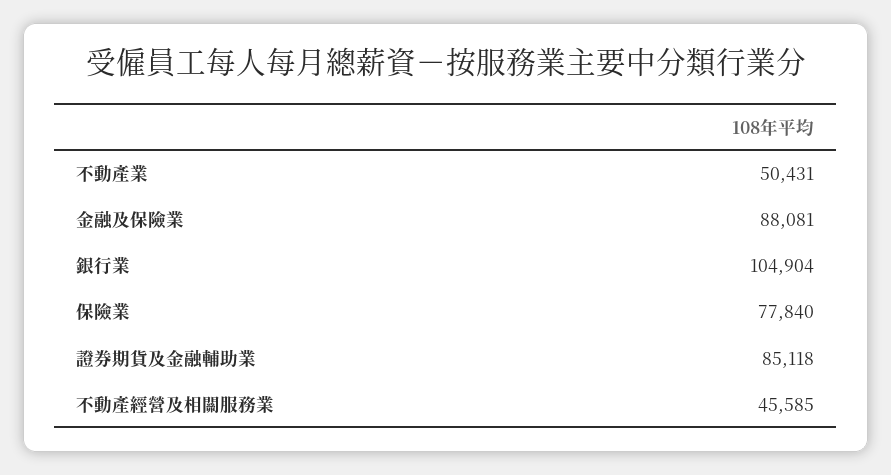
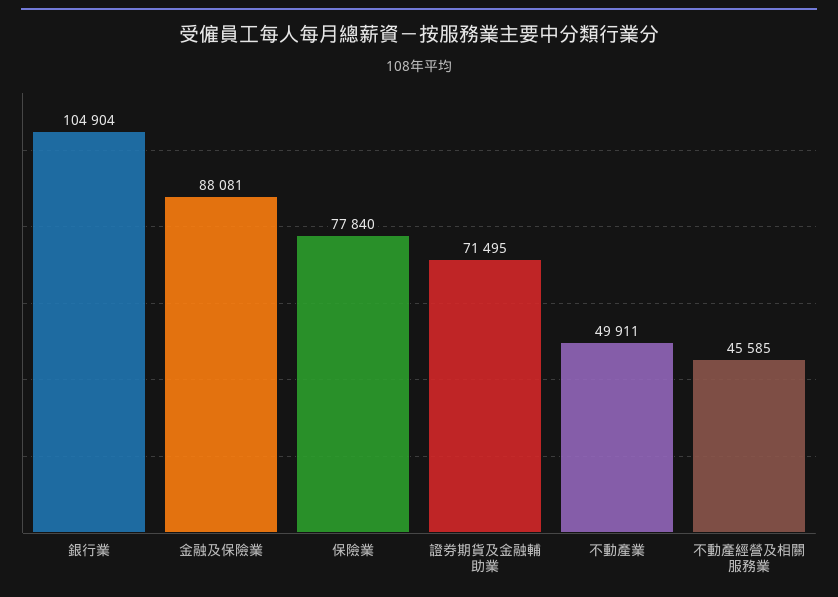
不動產業: 50431 -> 49911
證券期貨及金融輔助業: 85118 -> 71495

